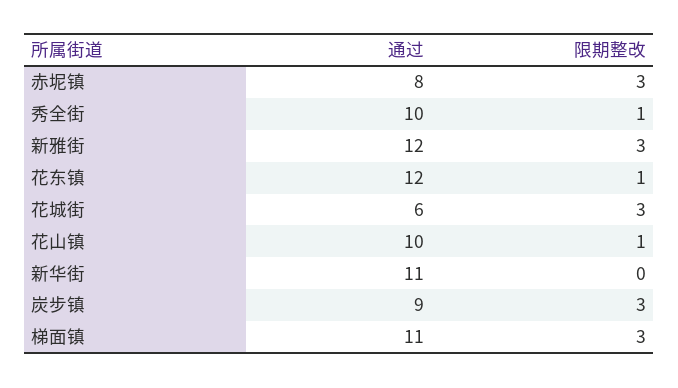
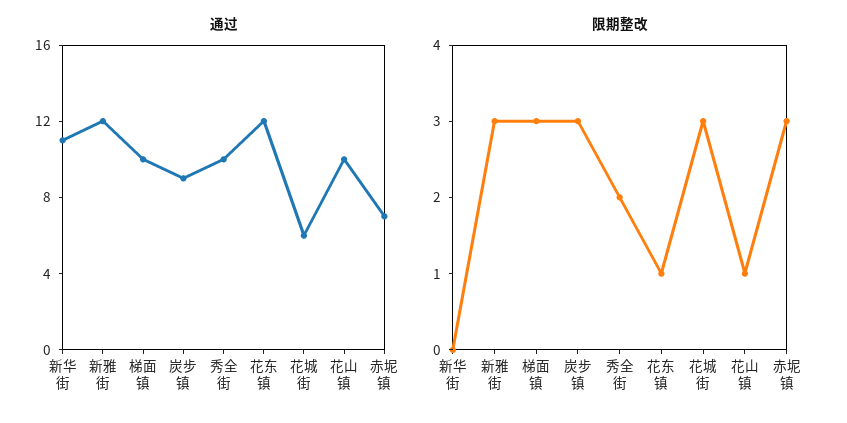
通过, 赤坭镇: 8 -> 7
限期整改, 秀全街: 1 -> 2
通过, 梯面镇: 11 -> 10

